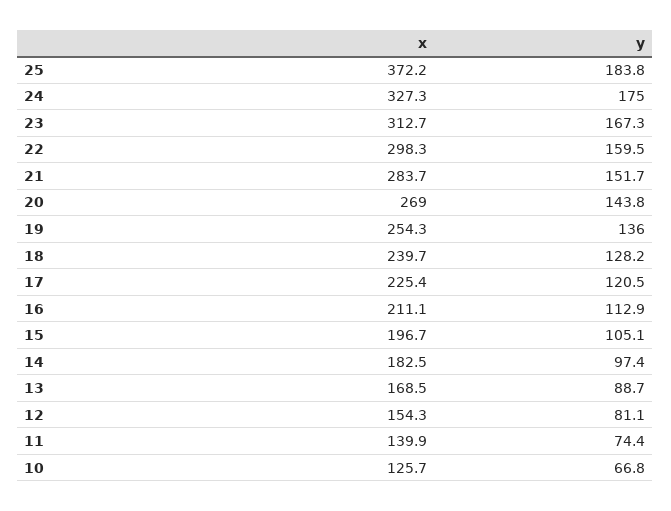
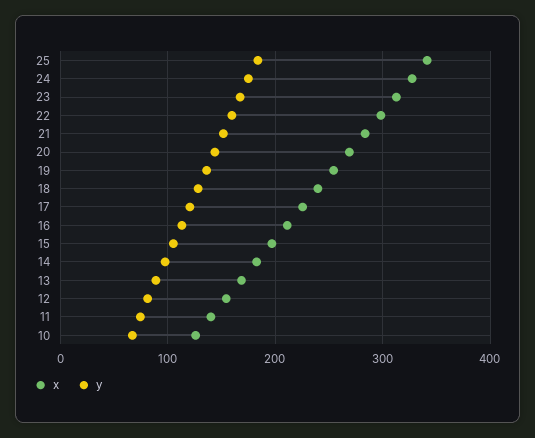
x, 25: 372.2 -> 340

